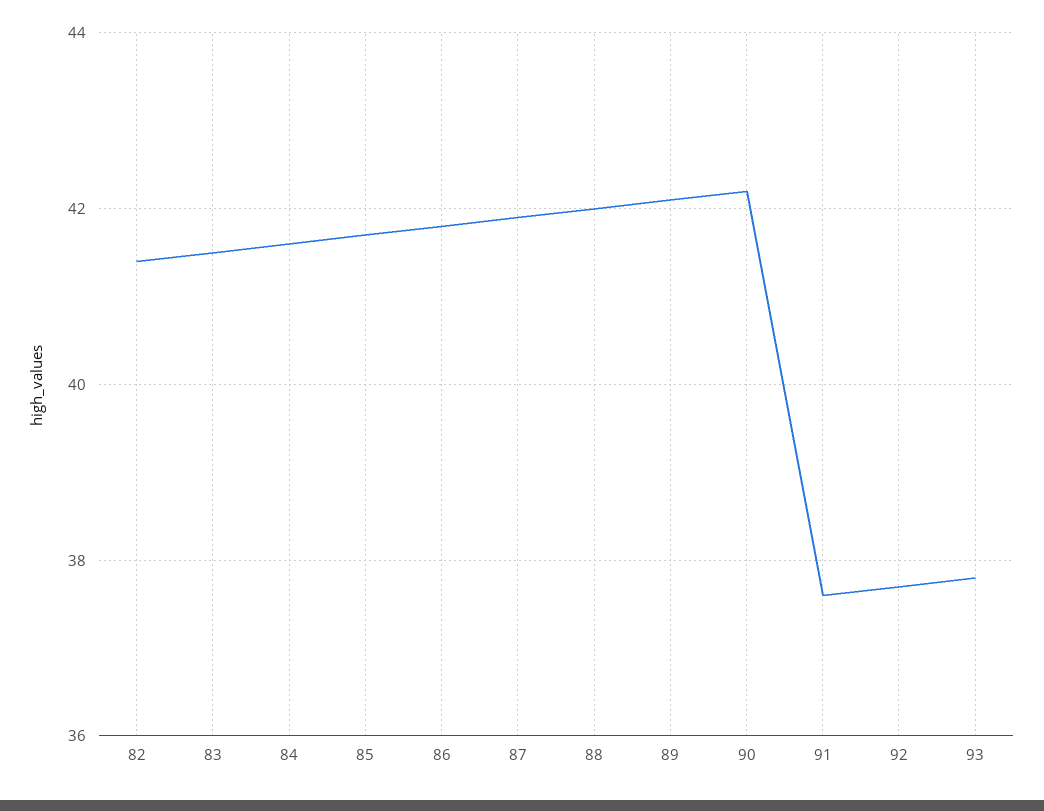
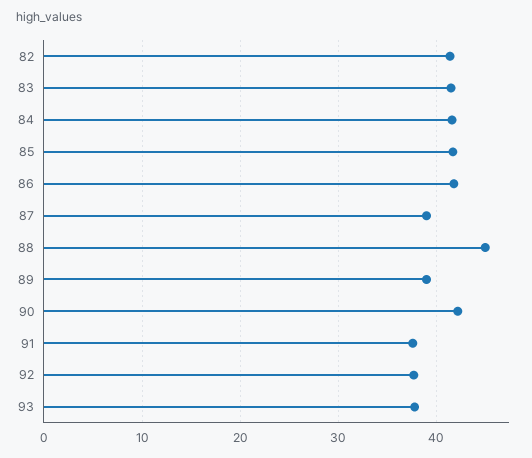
87: 42 -> 39
88: 42 -> 45
89: 42 -> 39

